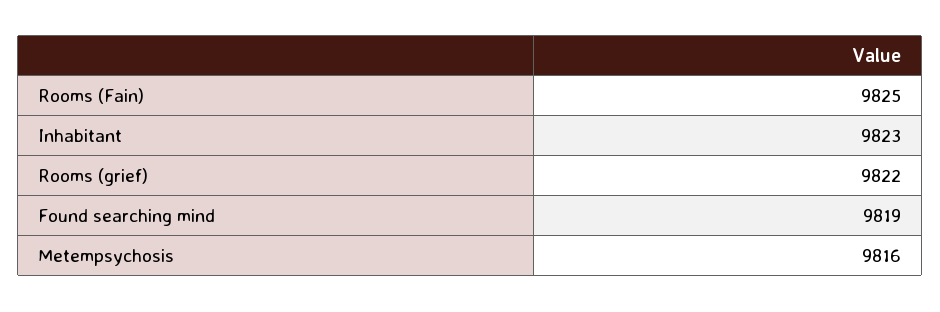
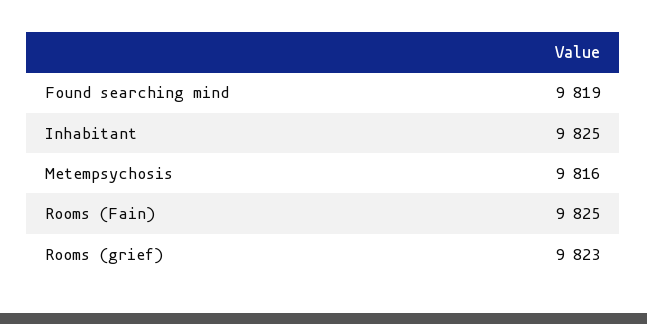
Inhabitant: 9823 -> 9825
Rooms (grief): 9822 -> 9823

